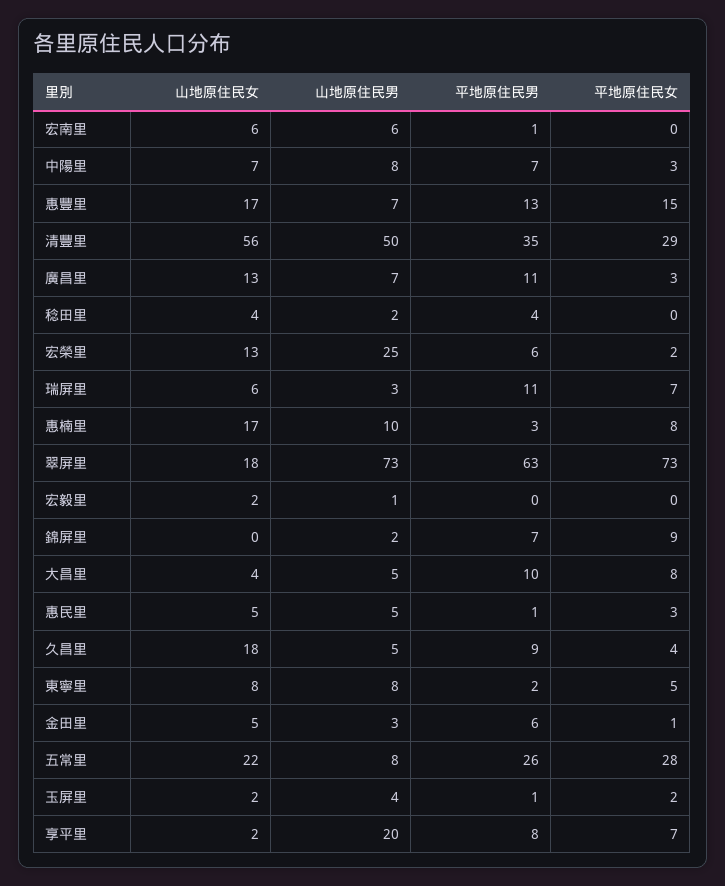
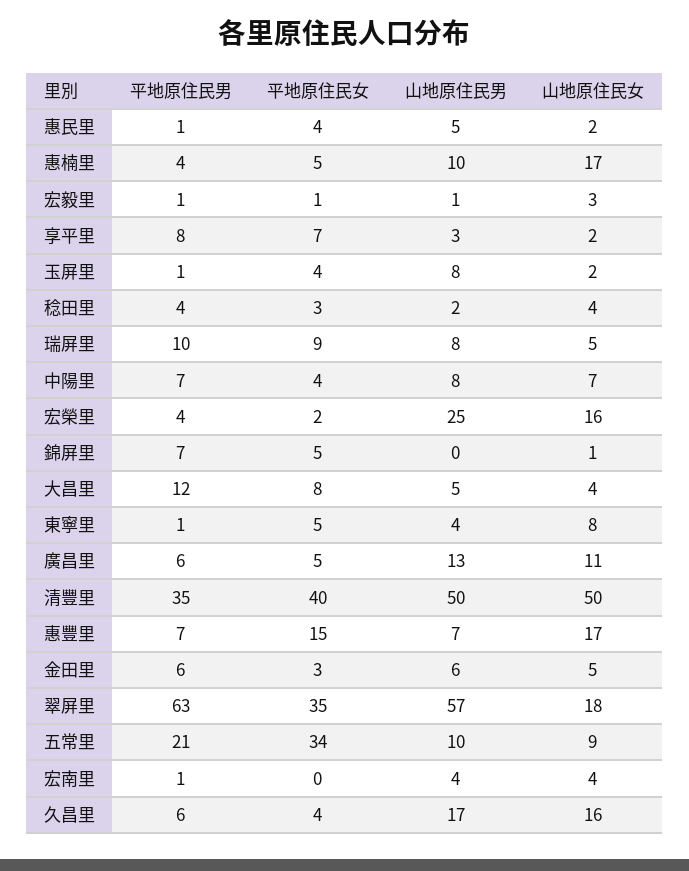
山地原住民女, 宏南里: 6 -> 4
山地原住民男, 宏南里: 6 -> 4
平地原住民女, 中陽里: 3 -> 4
平地原住民男, 惠豐里: 13 -> 7
山地原住民女, 清豐里: 56 -> 50
平地原住民女, 清豐里: 29 -> 40
山地原住民女, 廣昌里: 13 -> 11
山地原住民男, 廣昌里: 7 -> 13
平地原住民男, 廣昌里: 11 -> 6
平地原住民女, 廣昌里: 3 -> 5
平地原住民女, 稔田里: 0 -> 3
山地原住民女, 宏榮里: 13 -> 16
平地原住民男, 宏榮里: 6 -> 4
山地原住民女, 瑞屏里: 6 -> 5
山地原住民男, 瑞屏里: 3 -> 8
平地原住民男, 瑞屏里: 11 -> 10
平地原住民女, 瑞屏里: 7 -> 9
平地原住民男, 惠楠里: 3 -> 4
平地原住民女, 惠楠里: 8 -> 5
山地原住民男, 翠屏里: 73 -> 57
平地原住民女, 翠屏里: 73 -> 35
山地原住民女, 宏毅里: 2 -> 3
平地原住民男, 宏毅里: 0 -> 1
平地原住民女, 宏毅里: 0 -> 1
山地原住民女, 錦屏里: 0 -> 1
山地原住民男, 錦屏里: 2 -> 0
平地原住民女, 錦屏里: 9 -> 5
平地原住民男, 大昌里: 10 -> 12
山地原住民女, 惠民里: 5 -> 2
平地原住民女, 惠民里: 3 -> 4
山地原住民女, 久昌里: 18 -> 16
山地原住民男, 久昌里: 5 -> 17
平地原住民男, 久昌里: 9 -> 6
山地原住民男, 東寧里: 8 -> 4
平地原住民男, 東寧里: 2 -> 1
山地原住民男, 金田里: 3 -> 6
平地原住民女, 金田里: 1 -> 3
山地原住民女, 五常里: 22 -> 9
山地原住民男, 五常里: 8 -> 10
平地原住民男, 五常里: 26 -> 21
平地原住民女, 五常里: 28 -> 34
山地原住民男, 玉屏里: 4 -> 8
平地原住民女, 玉屏里: 2 -> 4
山地原住民男, 享平里: 20 -> 3

